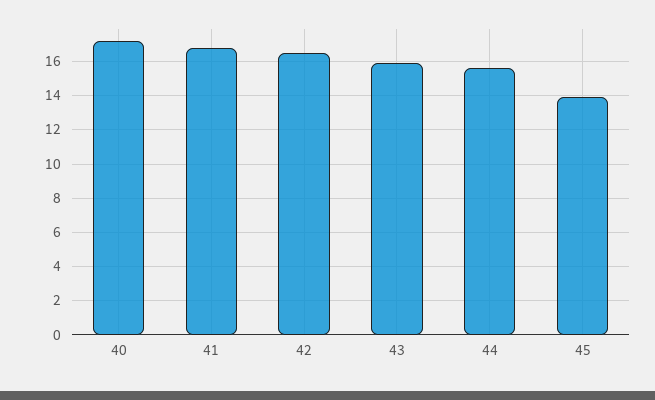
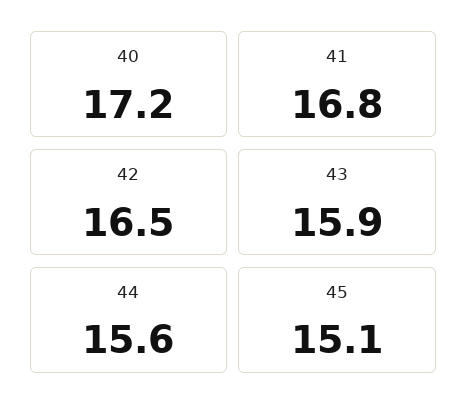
45: 14 -> 15.1

